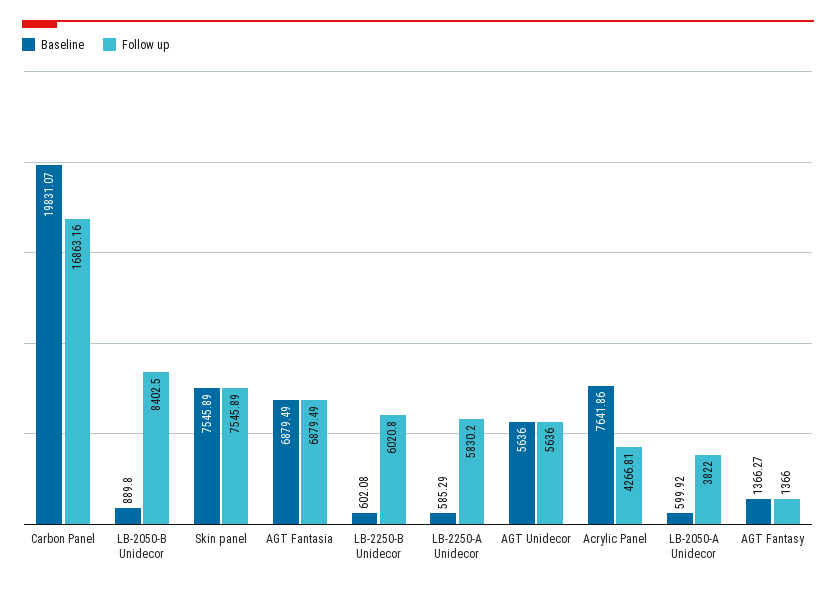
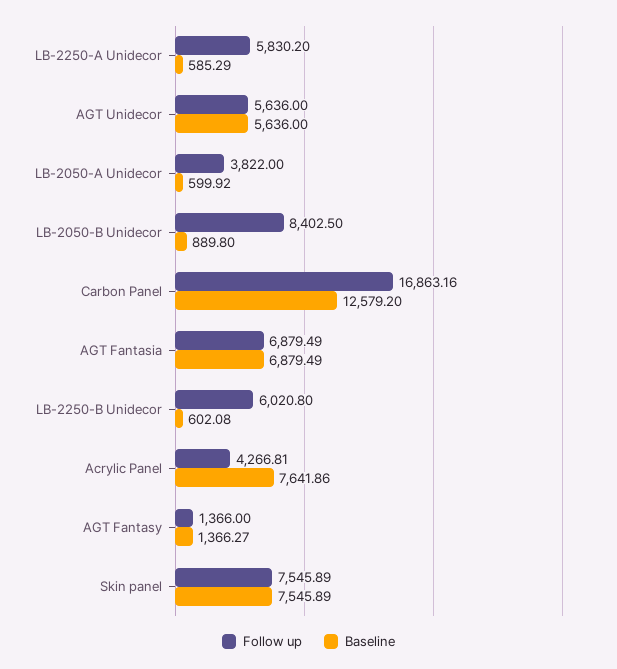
Baseline, Carbon Panel: 19831.07 -> 12579.2

